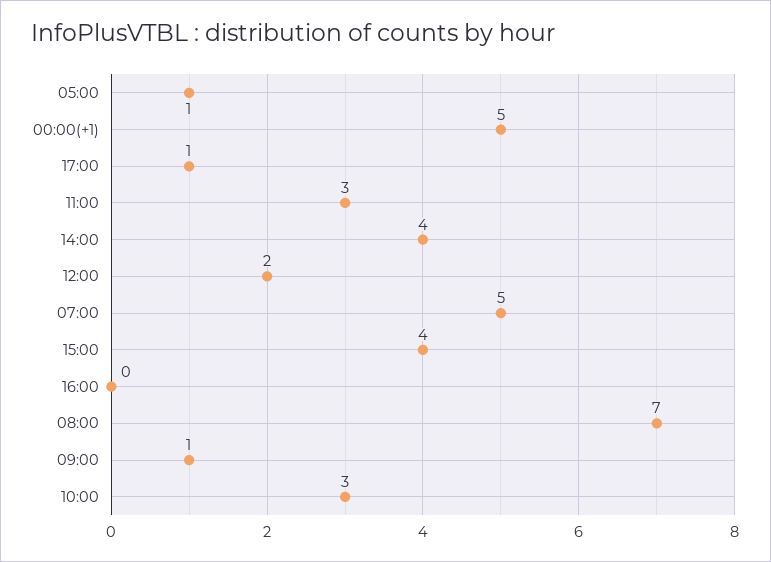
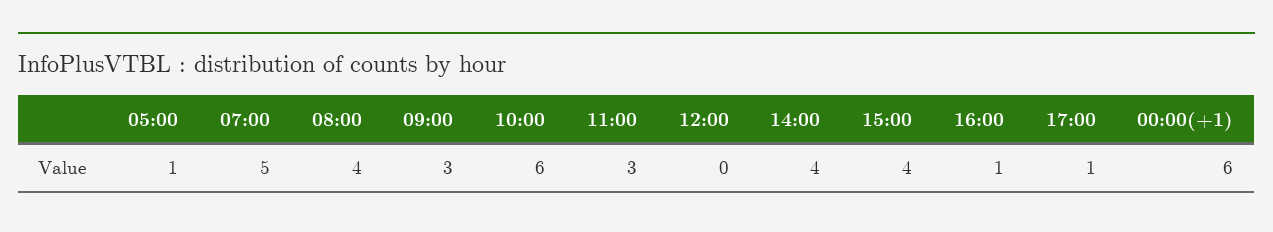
00:00(+1): 5 -> 6
12:00: 2 -> 0
16:00: 0 -> 1
08:00: 7 -> 4
09:00: 1 -> 3
10:00: 3 -> 6

